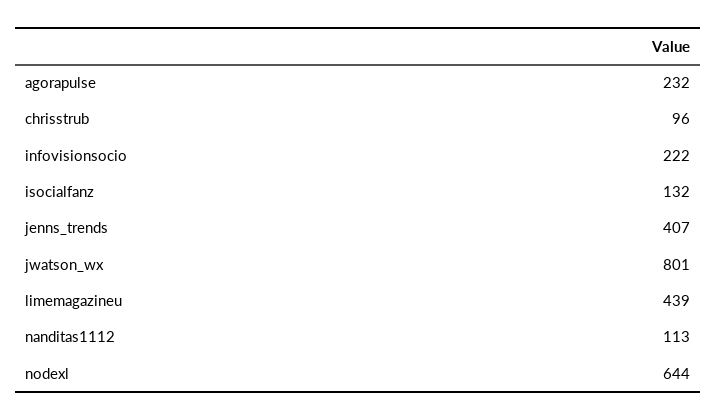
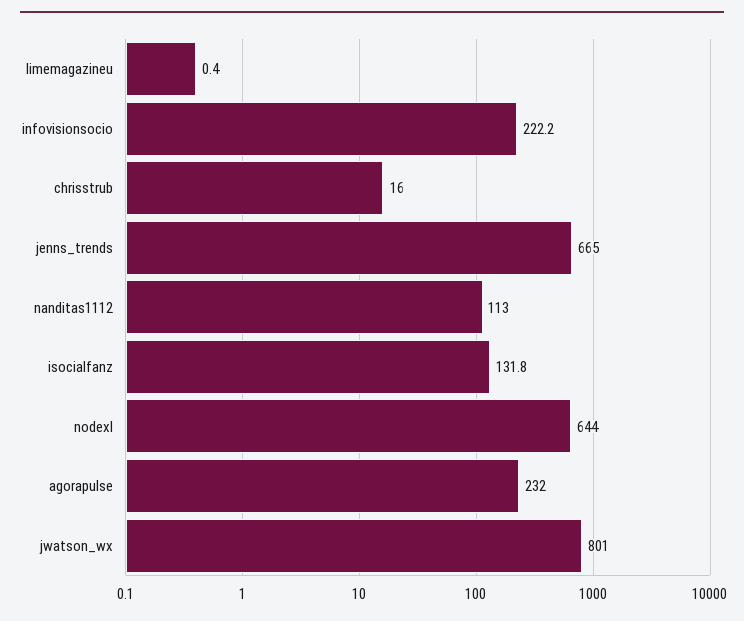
chrisstrub: 96 -> 16
jenns_trends: 407 -> 665
limemagazineu: 439 -> 0.4

